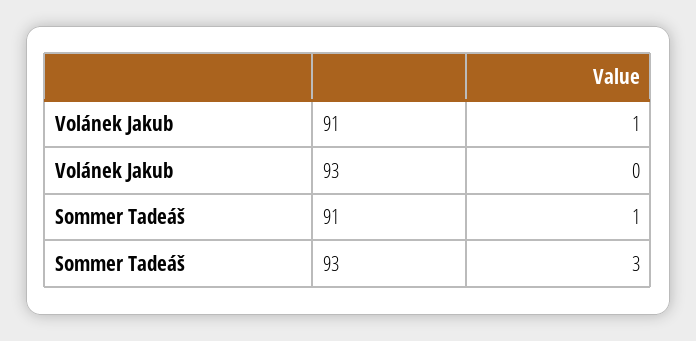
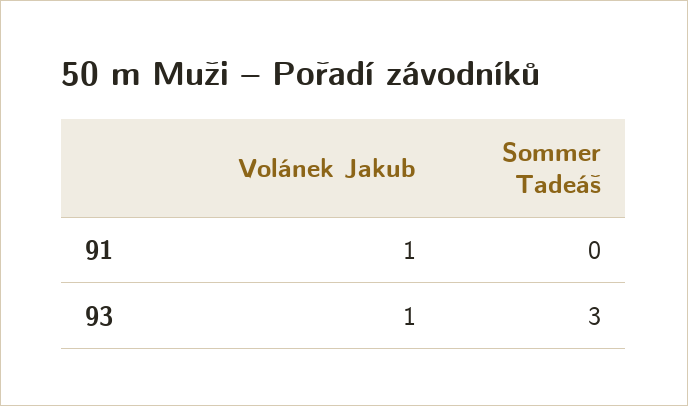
Volánek Jakub, 93: 0 -> 1
Sommer Tadeáš, 91: 1 -> 0

